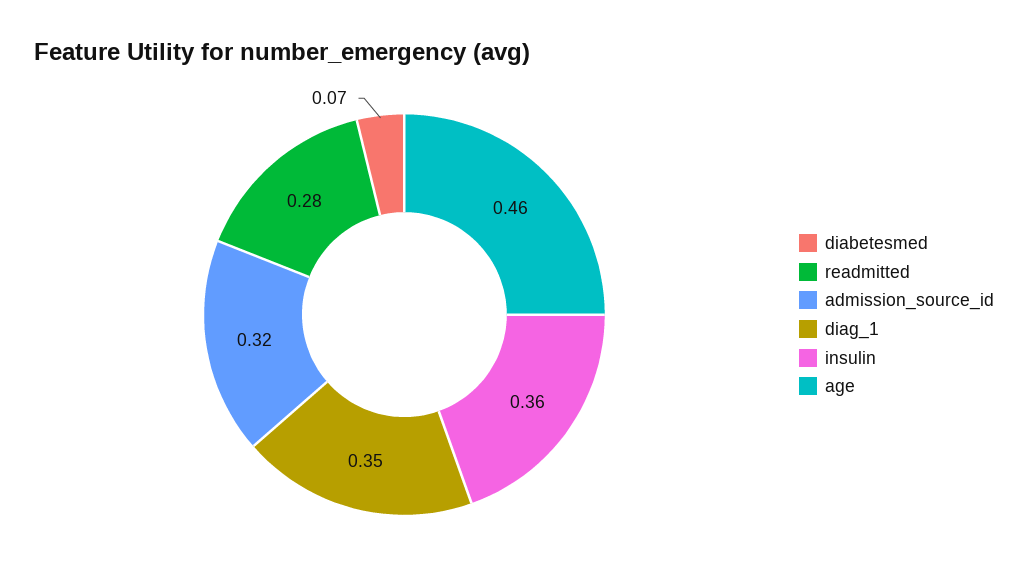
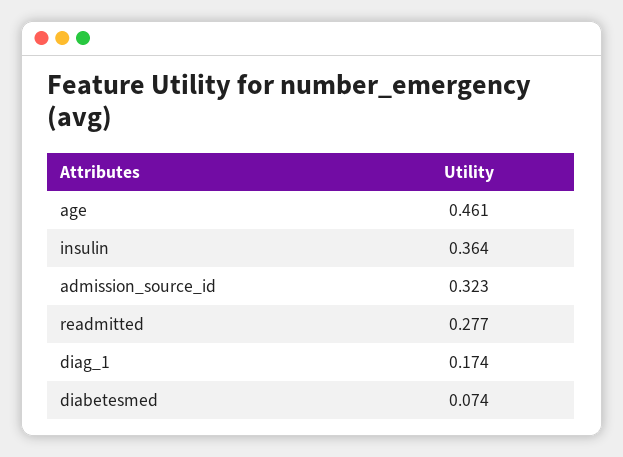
diag_1: 0.35 -> 0.174

